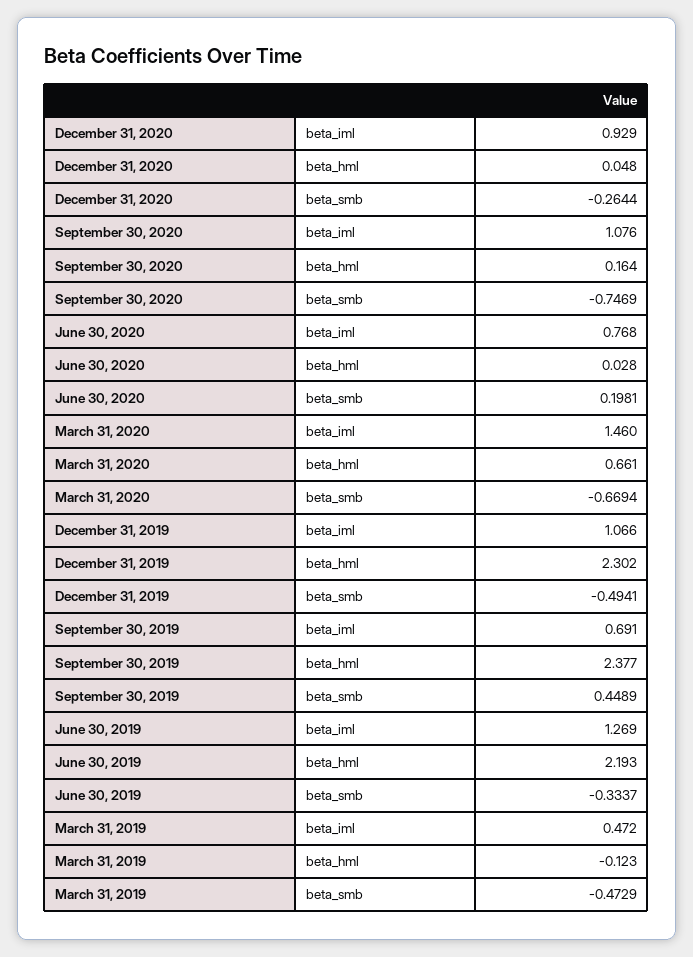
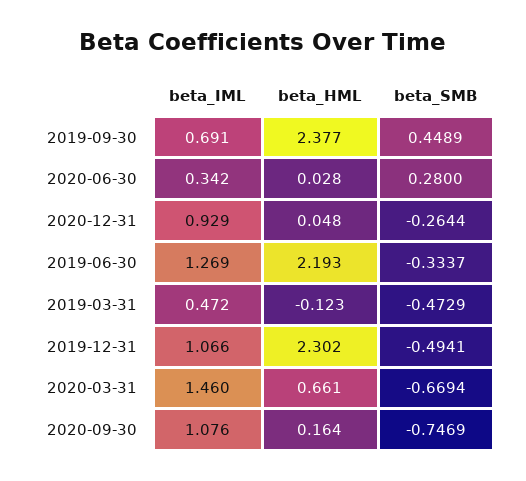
June 30, 2020, beta_iml: 0.768 -> 0.342
June 30, 2020, beta_smb: 0.1981 -> 0.28

